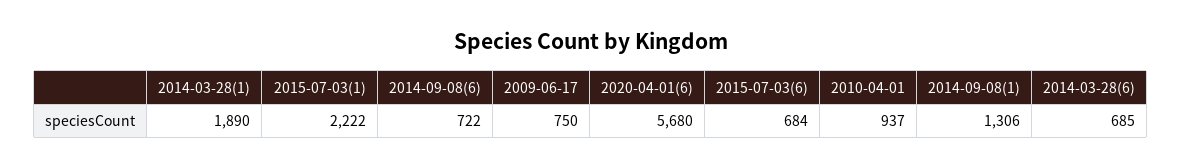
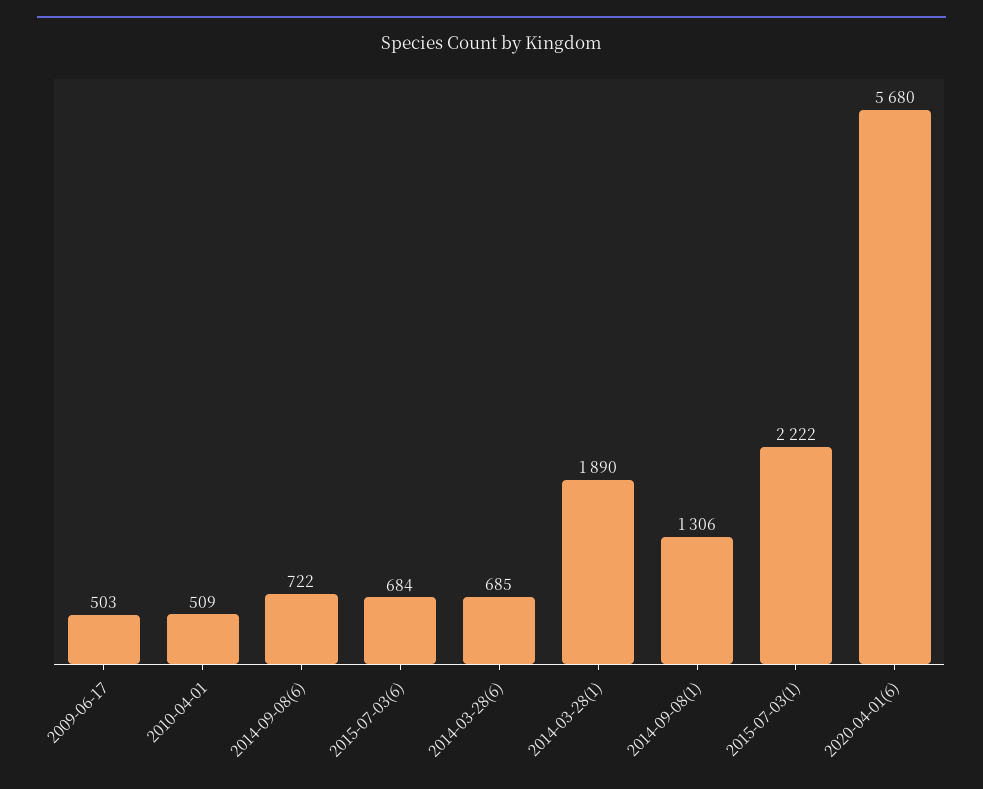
2009-06-17: 750 -> 503
2010-04-01: 937 -> 509

